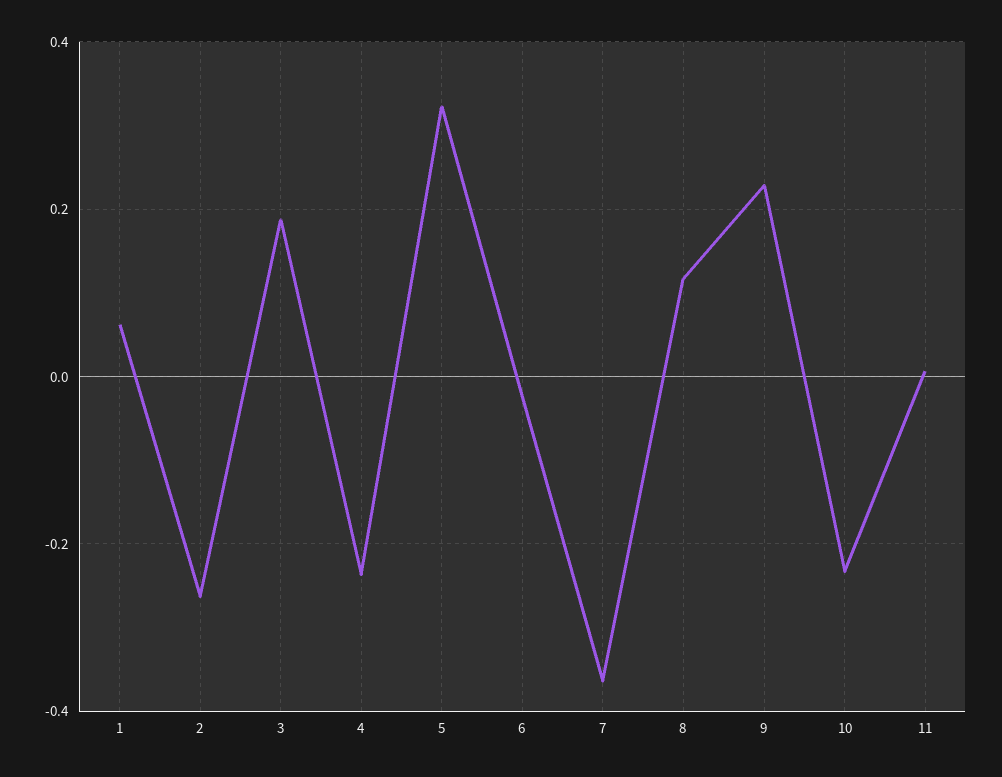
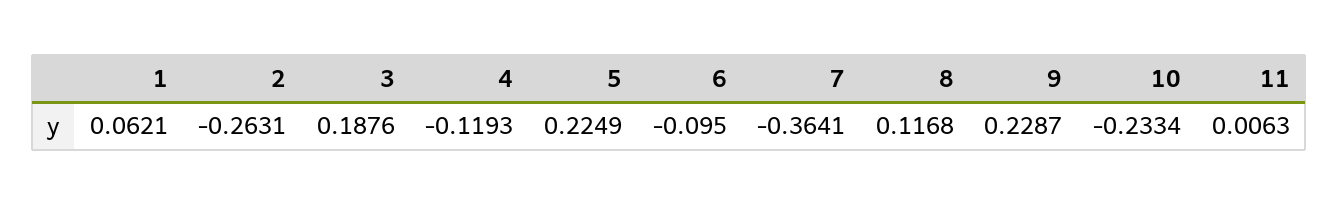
4: -0.24 -> -0.1193
5: 0.32 -> 0.2249
6: -0.02 -> -0.095

